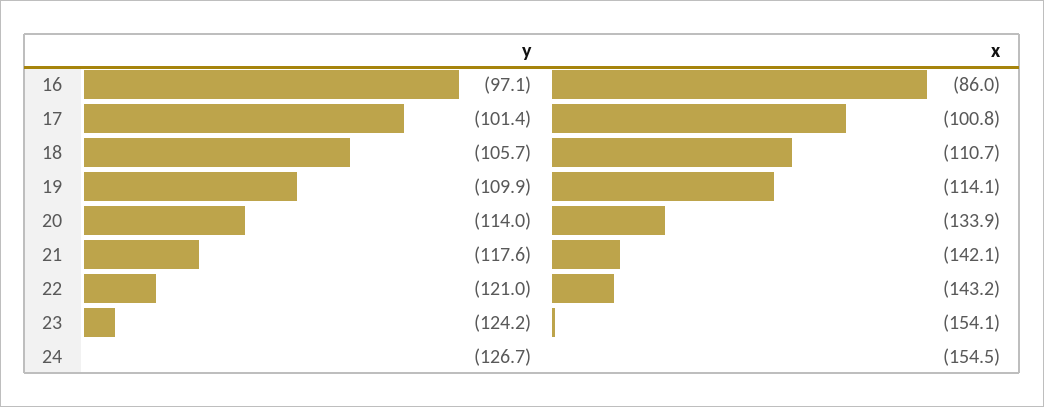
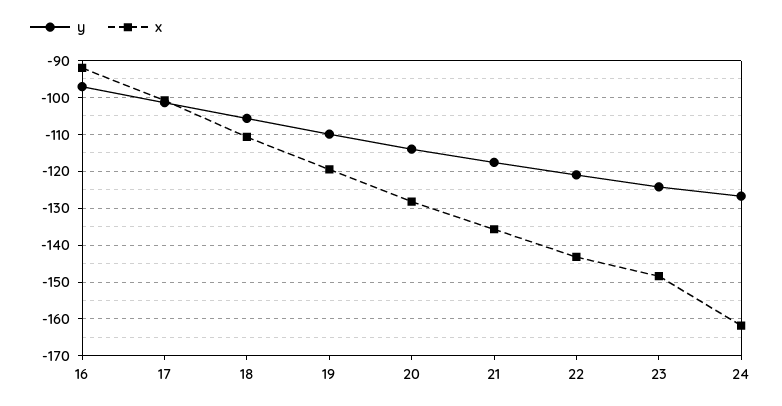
x, 16: -86 -> -92
x, 19: -114.1 -> -120
x, 20: -133.9 -> -128
x, 21: -142.1 -> -136
x, 23: -154.1 -> -148
x, 24: -154.5 -> -162

